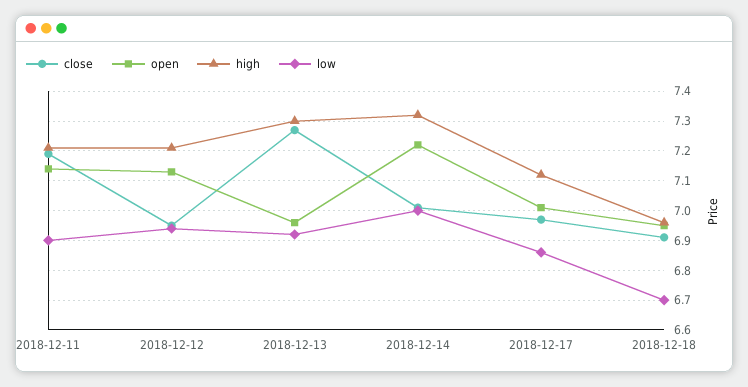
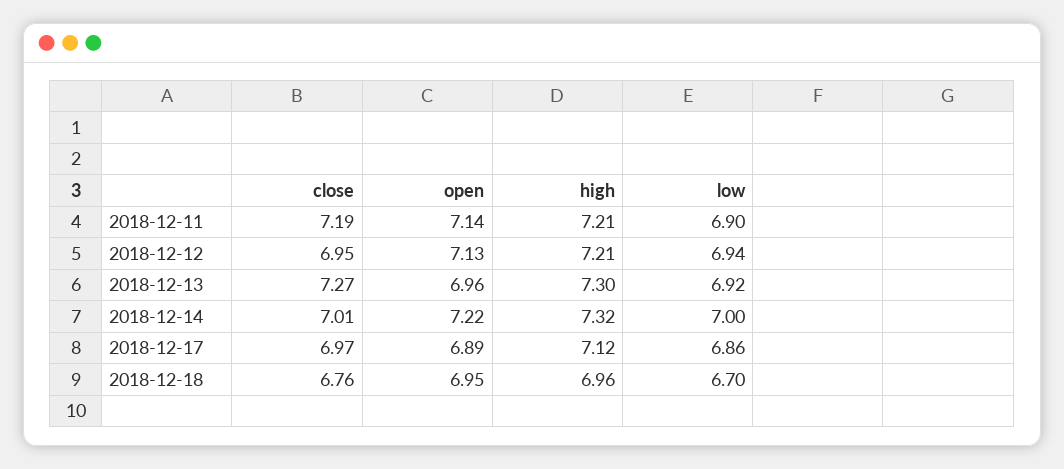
open, 2018-12-17: 7 -> 6.89
close, 2018-12-18: 6.9 -> 6.76

